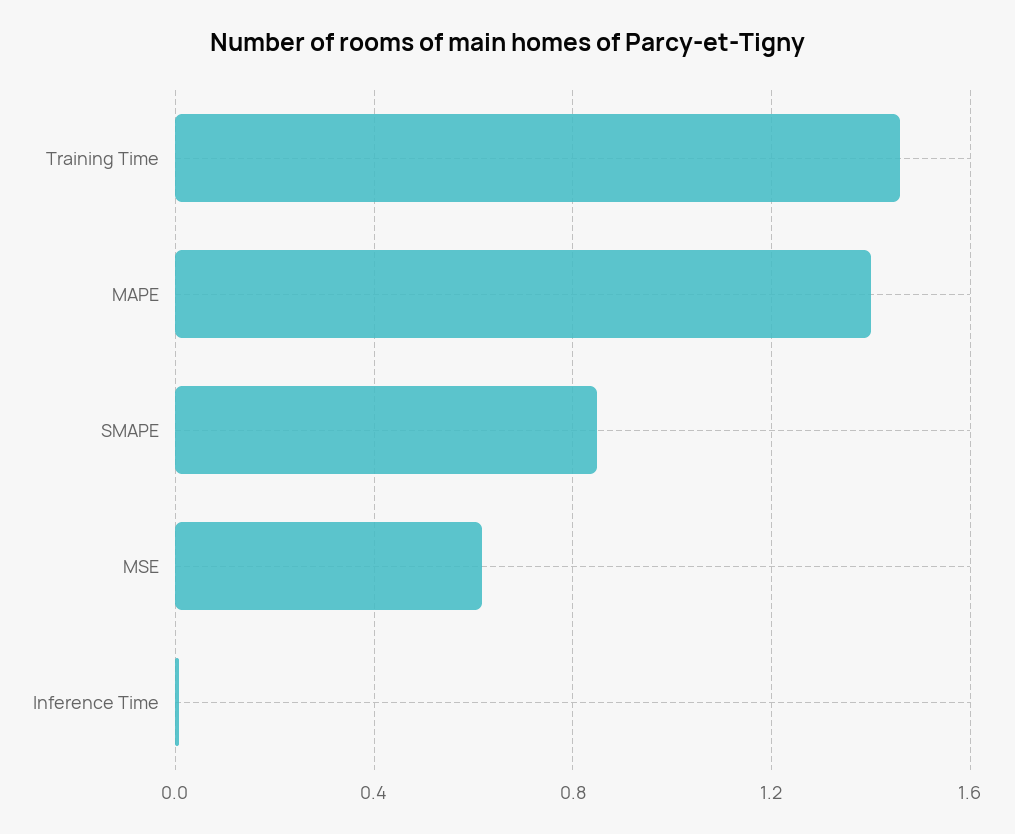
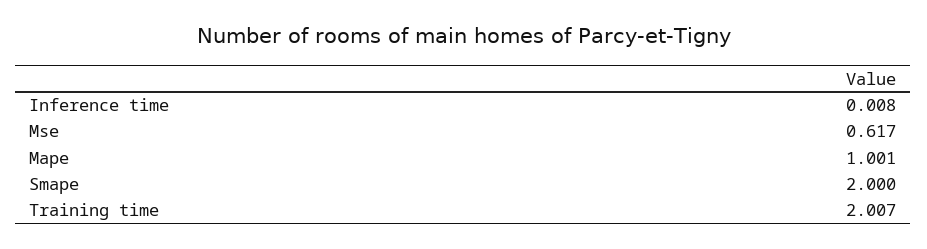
Training Time: 1.45 -> 2.007
MAPE: 1.4 -> 1.001
SMAPE: 0.85 -> 2

